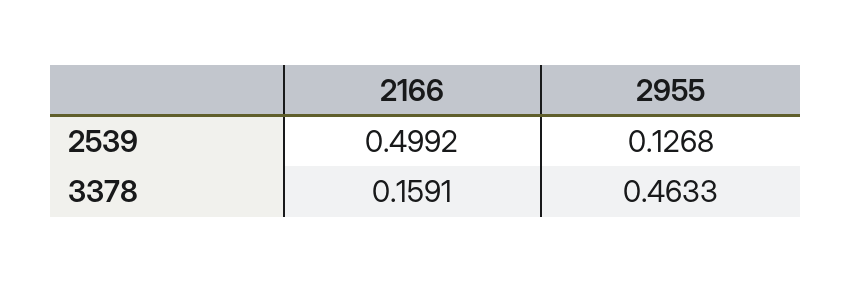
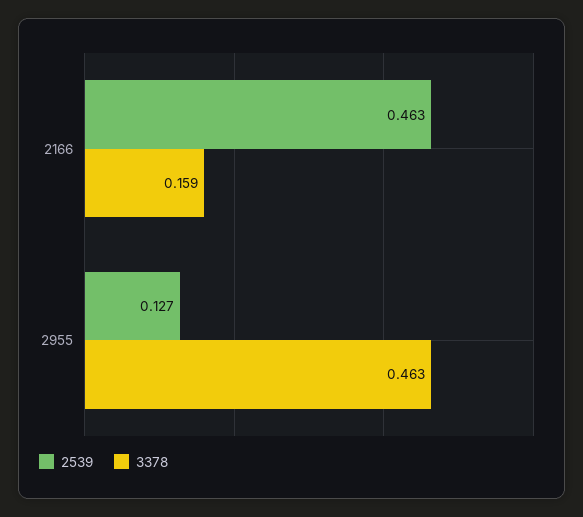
2539, 2166: 0.4992 -> 0.463

